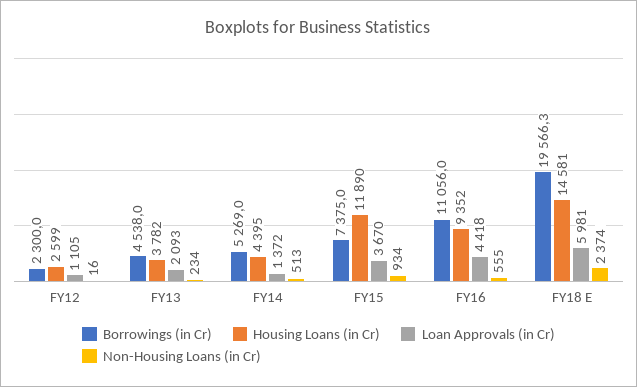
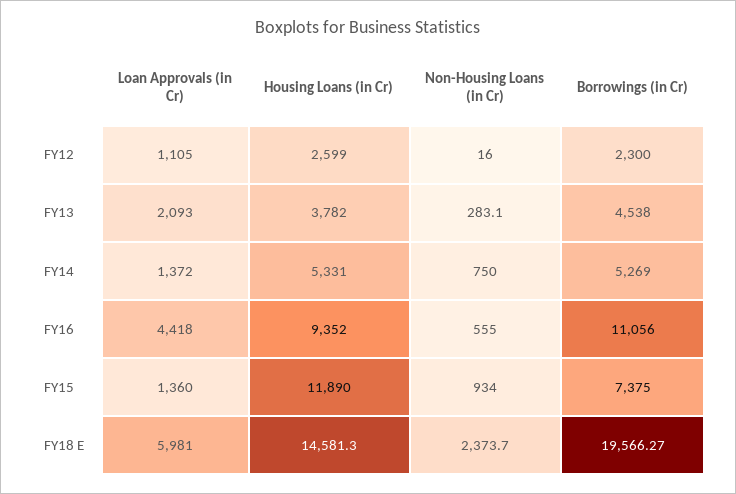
Non-Housing Loans (in Cr), FY13: 234 -> 283.1
Housing Loans (in Cr), FY14: 4395 -> 5331
Non-Housing Loans (in Cr), FY14: 513 -> 750
Loan Approvals (in Cr), FY15: 3670 -> 1360

